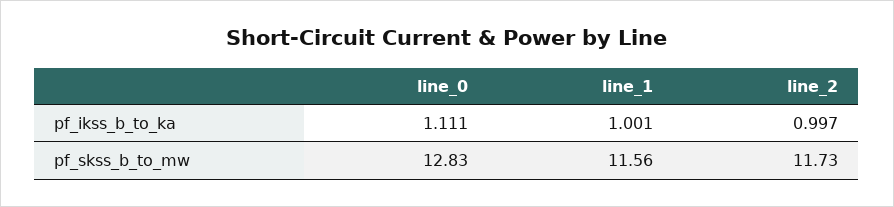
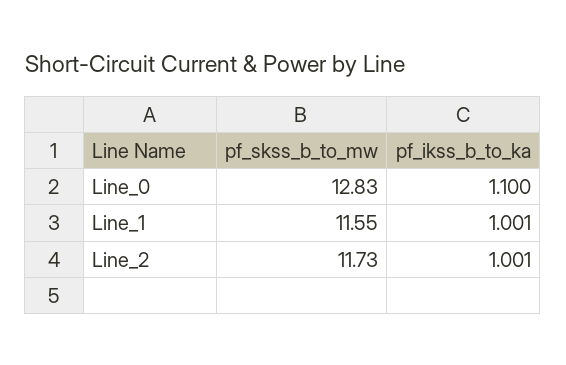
line_0, pf_ikss_b_to_ka: 1.111 -> 1.1
line_2, pf_ikss_b_to_ka: 0.997 -> 1.001
line_1, pf_skss_b_to_mw: 11.56 -> 11.55

